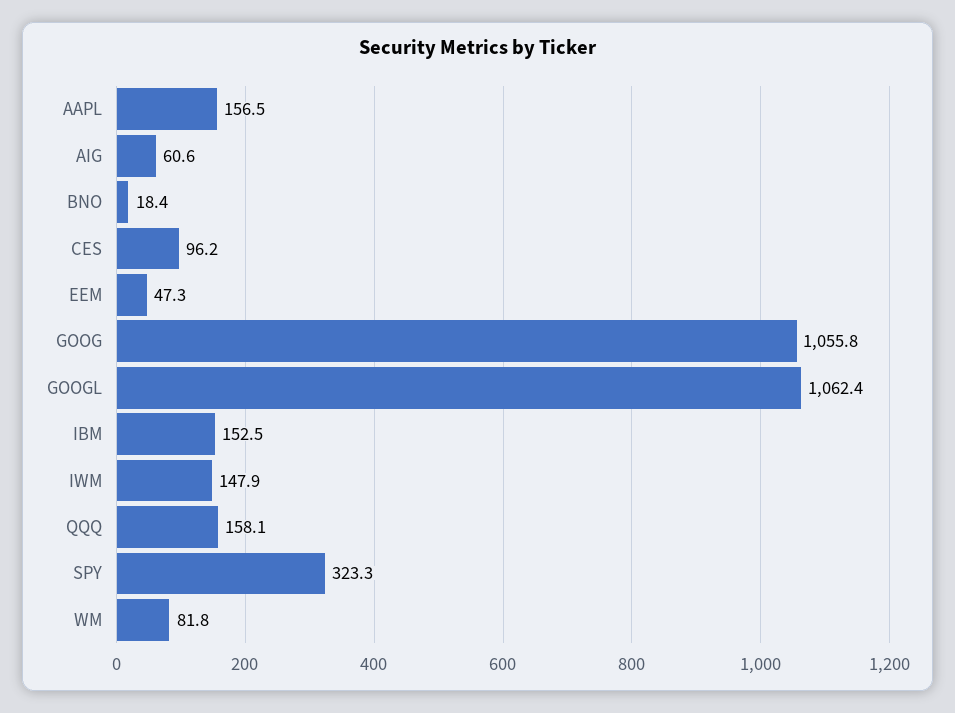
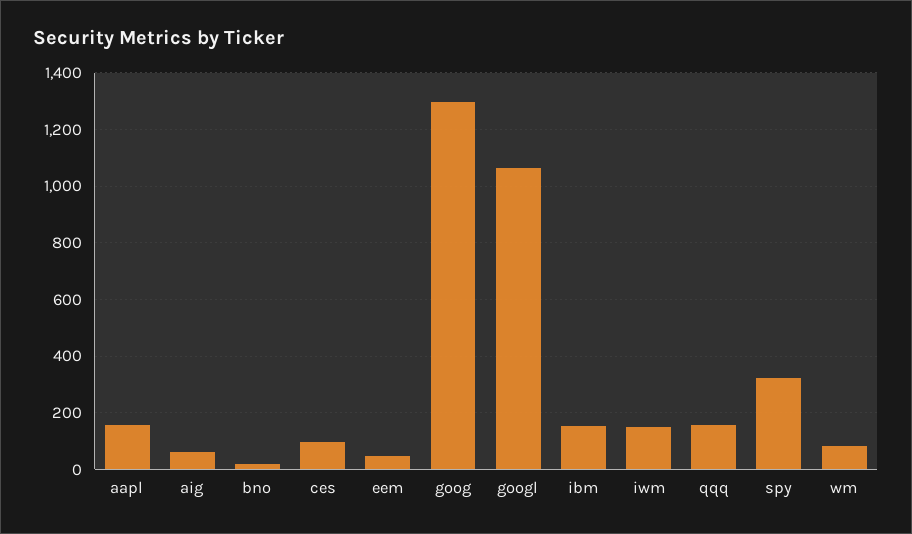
GOOG: 1055.8 -> 1300

